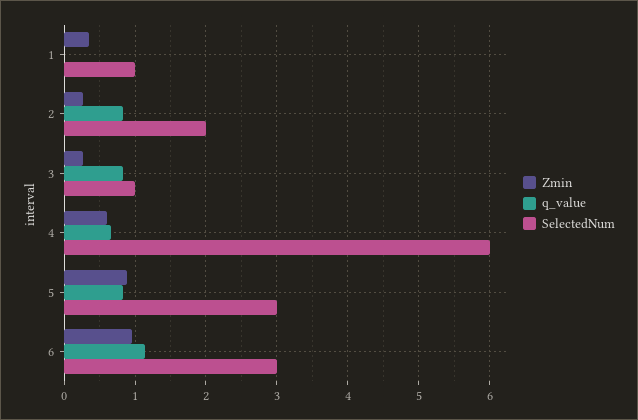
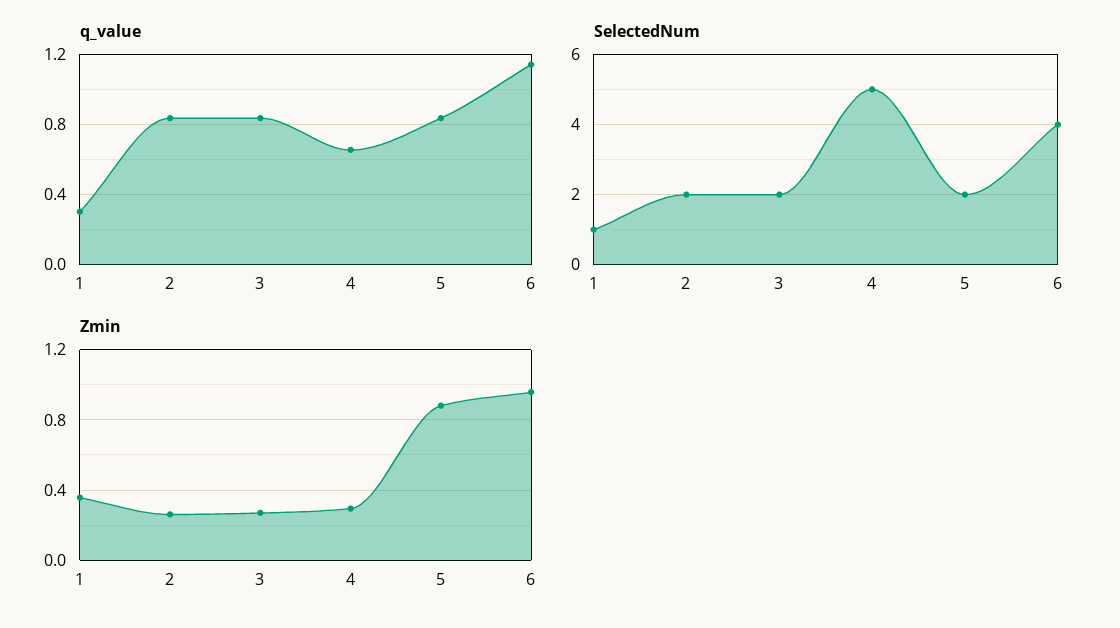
q_value, 1: 0 -> 0.3
SelectedNum, 3: 1 -> 2
Zmin, 4: 0.6 -> 0.3
SelectedNum, 4: 6 -> 5
SelectedNum, 5: 3 -> 2
SelectedNum, 6: 3 -> 4

